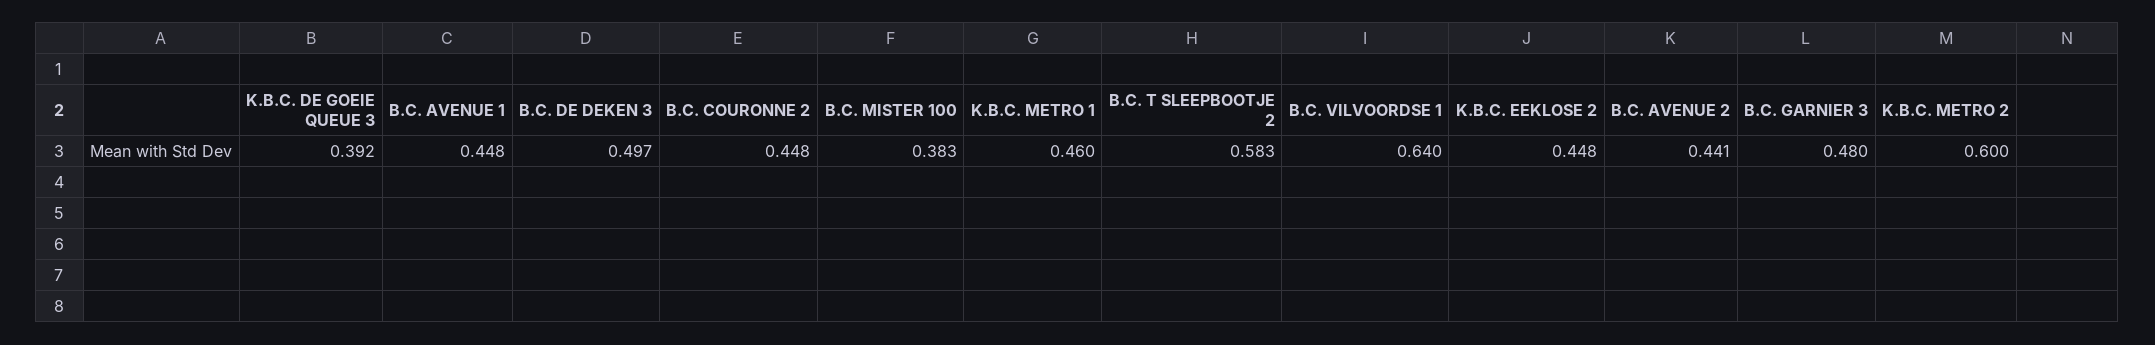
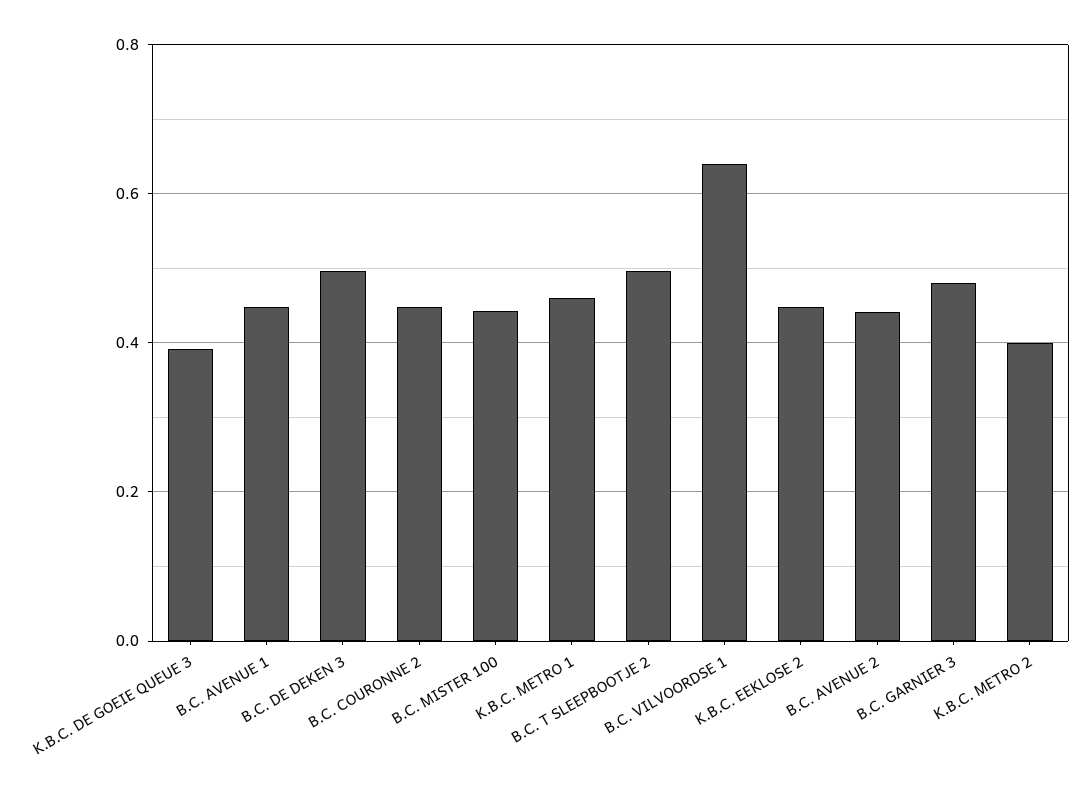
B.C. MISTER 100: 0.383 -> 0.44
B.C. T SLEEPBOOTJE 2: 0.583 -> 0.5
K.B.C. METRO 2: 0.6 -> 0.4

